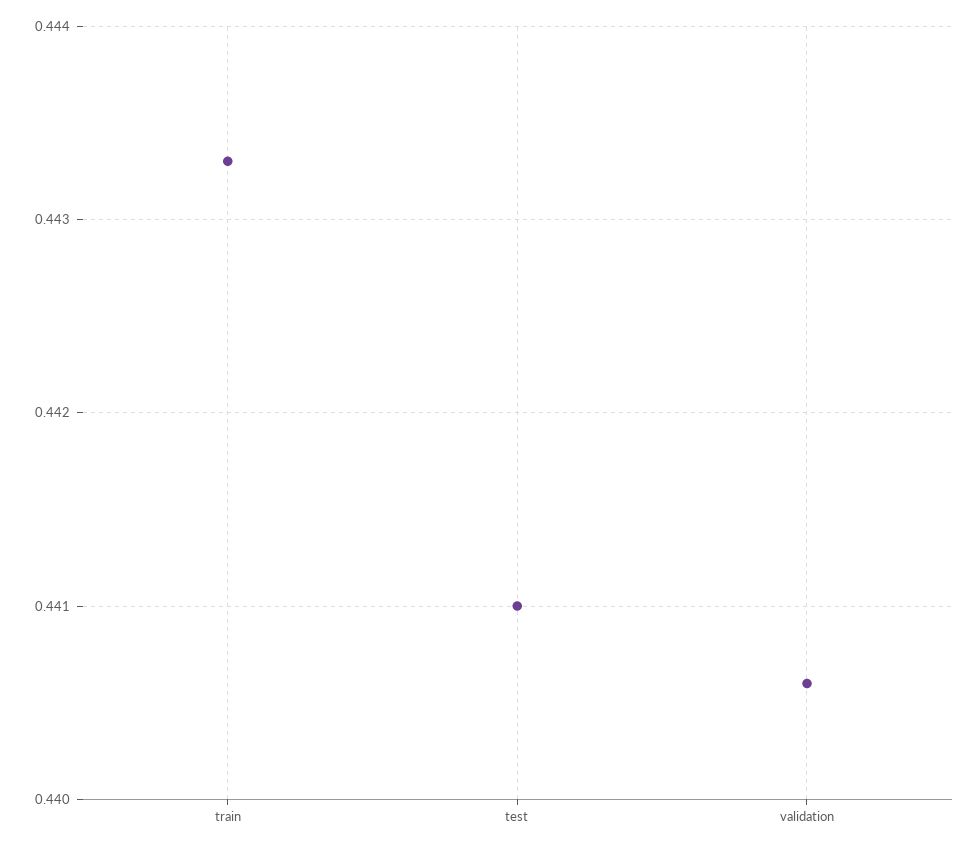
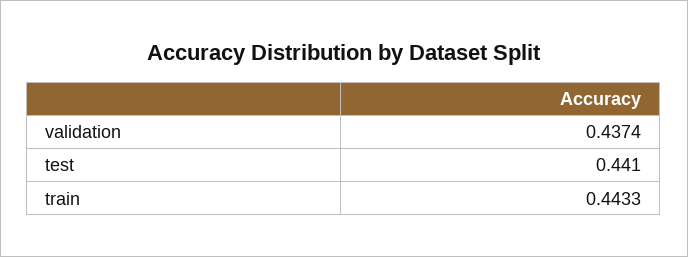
validation: 0.4406 -> 0.4374

